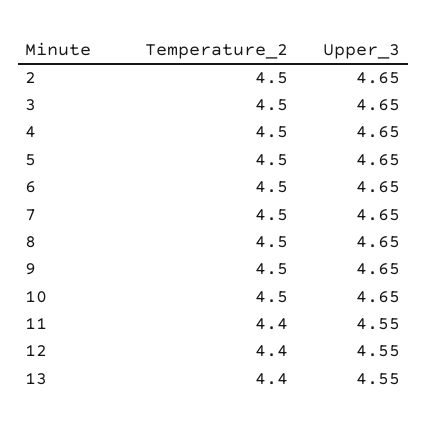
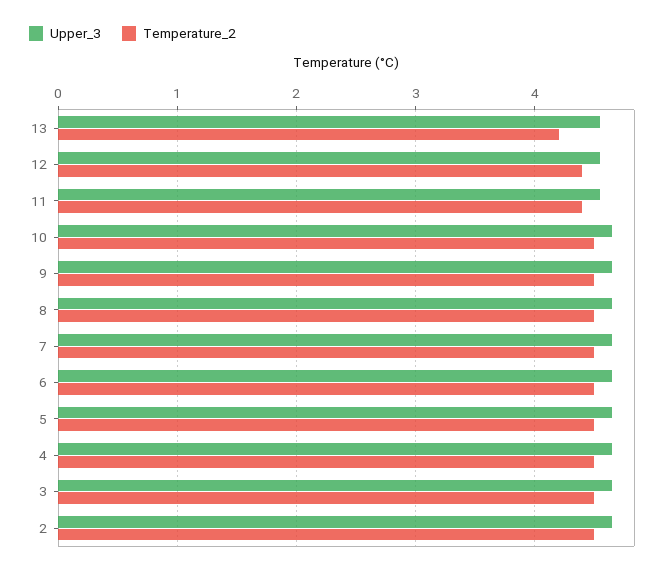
Temperature_2, 13: 4.4 -> 4.2

